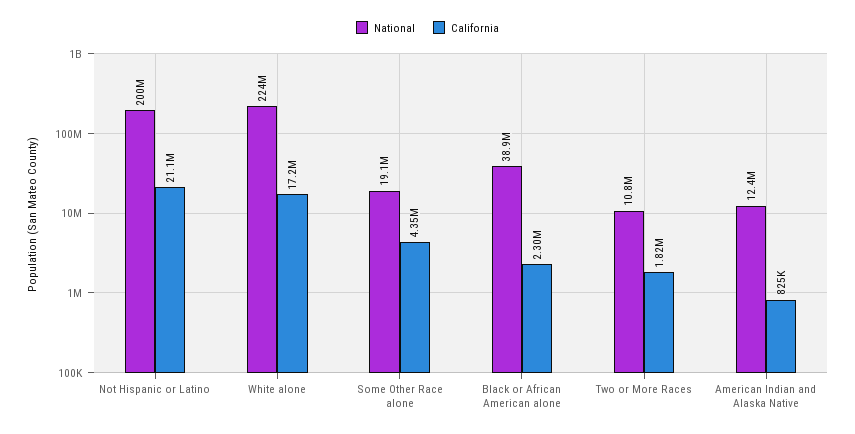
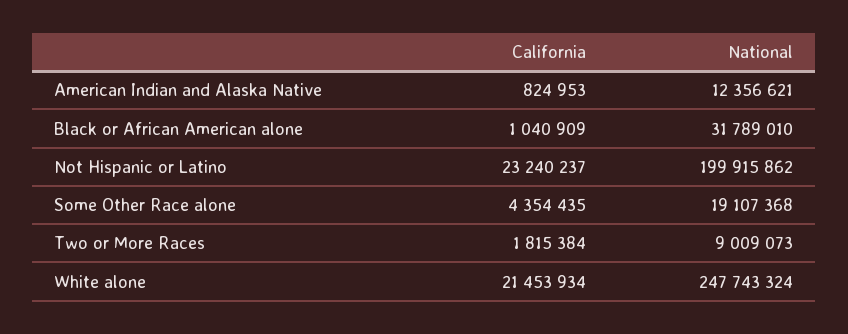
California, Not Hispanic or Latino: 21100000 -> 23240237
National, White alone: 224000000 -> 247743324
California, White alone: 17200000 -> 21453934
National, Black or African American alone: 38900000 -> 31789010
California, Black or African American alone: 2300000 -> 1040909
National, Two or More Races: 10800000 -> 9009073

